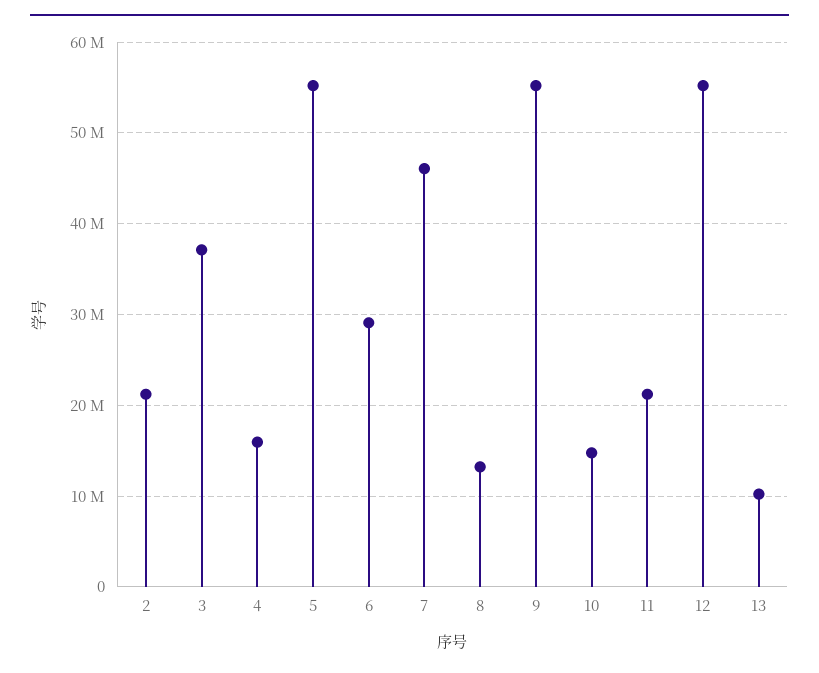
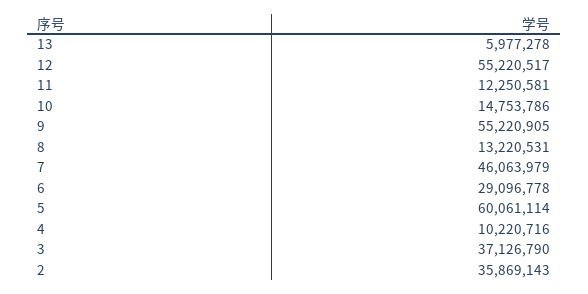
2: 21000000 -> 35869143
4: 16000000 -> 10220716
5: 55000000 -> 60061114
11: 21000000 -> 12250581
13: 10000000 -> 5977278

